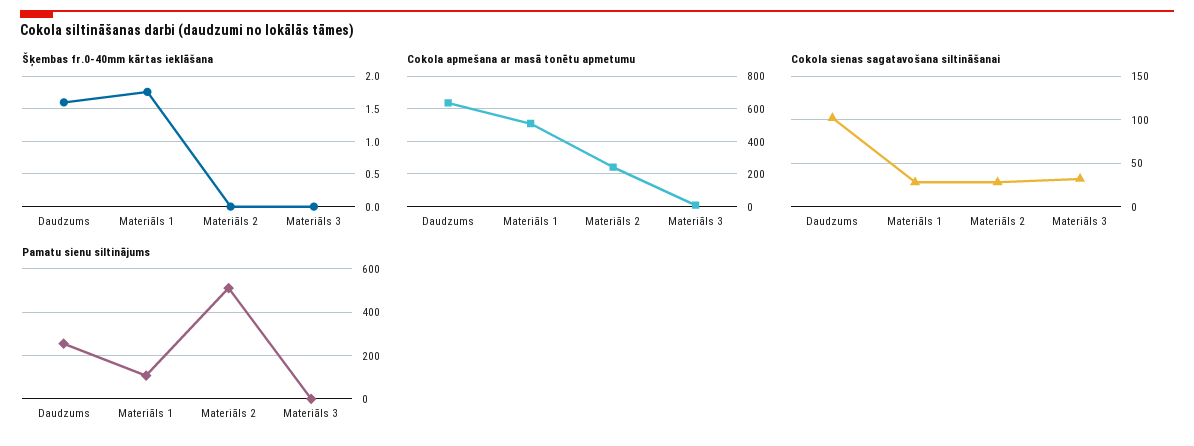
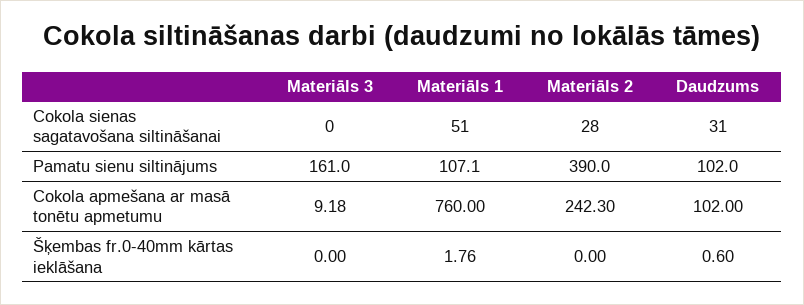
Šķembas fr.0-40mm kārtas ieklāšana, Daudzums: 1.6 -> 0.6
Cokola apmešana ar masā tonētu apmetumu, Daudzums: 650 -> 102
Cokola apmešana ar masā tonētu apmetumu, Materiāls 1: 500 -> 760
Cokola sienas sagatavošana siltināšanai, Daudzums: 100 -> 31
Cokola sienas sagatavošana siltināšanai, Materiāls 1: 30 -> 51
Cokola sienas sagatavošana siltināšanai, Materiāls 3: 30 -> 0
Pamatu sienu siltinājums, Daudzums: 250 -> 102
Pamatu sienu siltinājums, Materiāls 2: 500 -> 390
Pamatu sienu siltinājums, Materiāls 3: 0 -> 161

